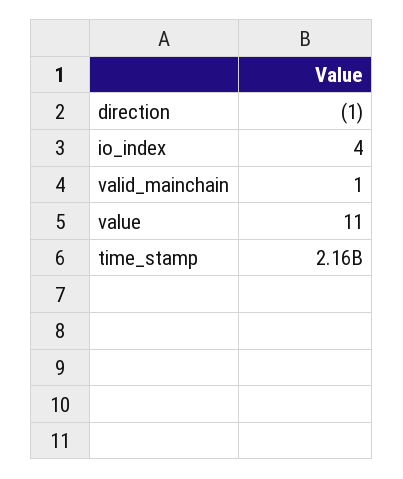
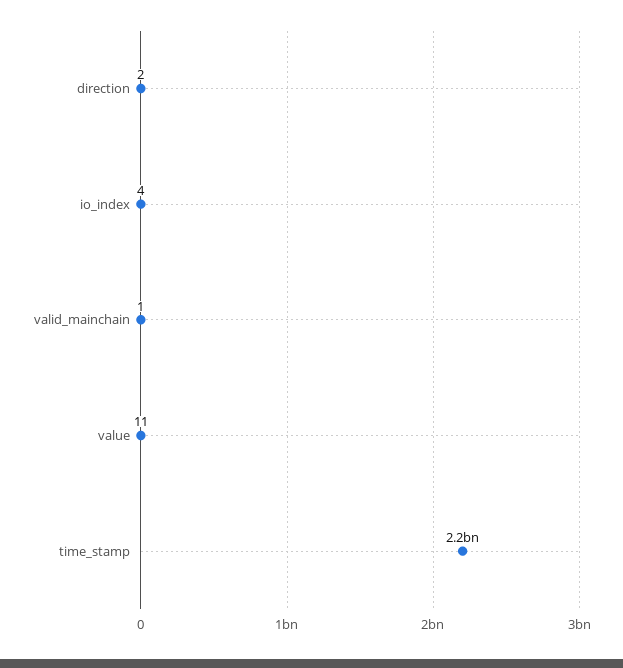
direction: -1 -> 2

